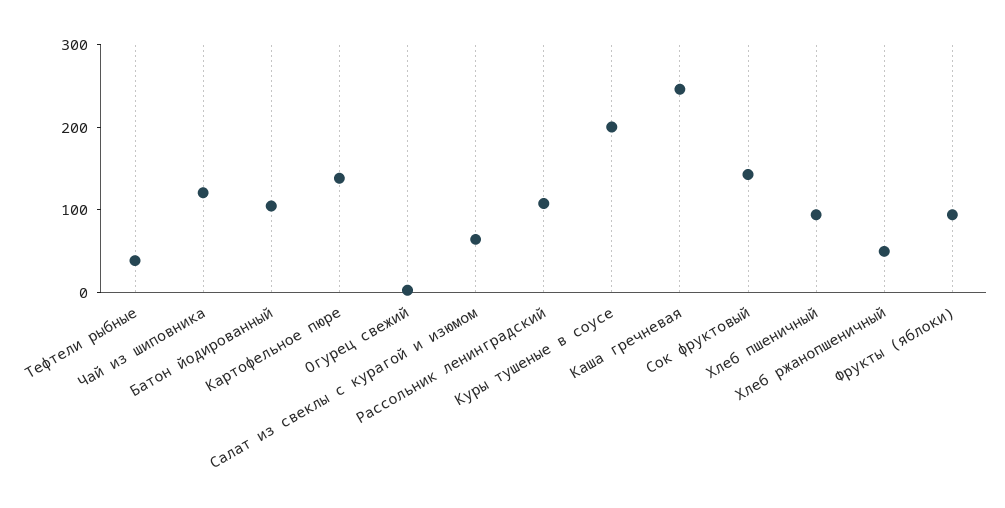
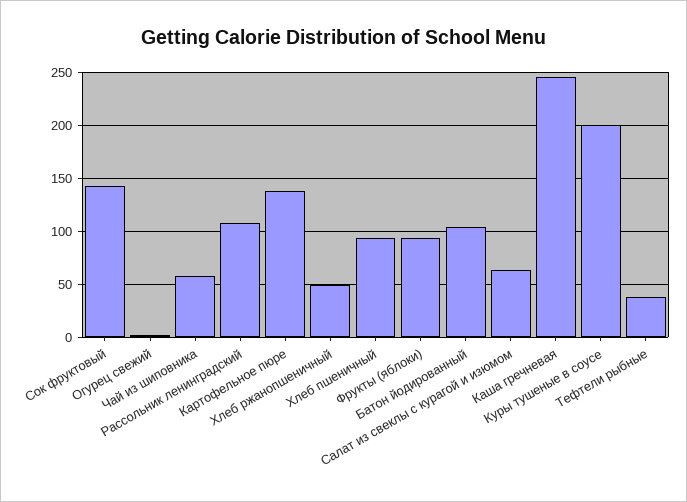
Чай из шиповника: 120 -> 60

